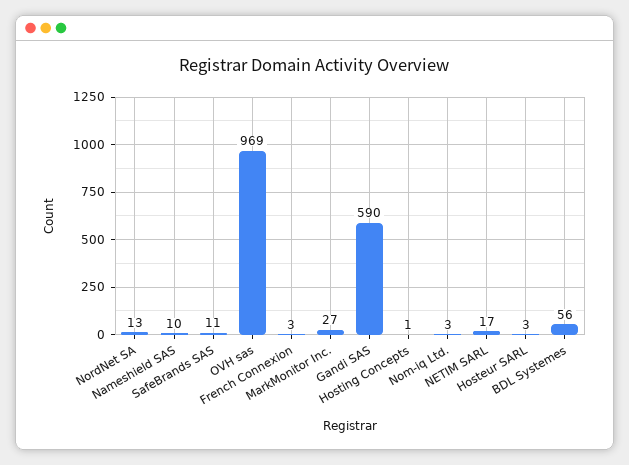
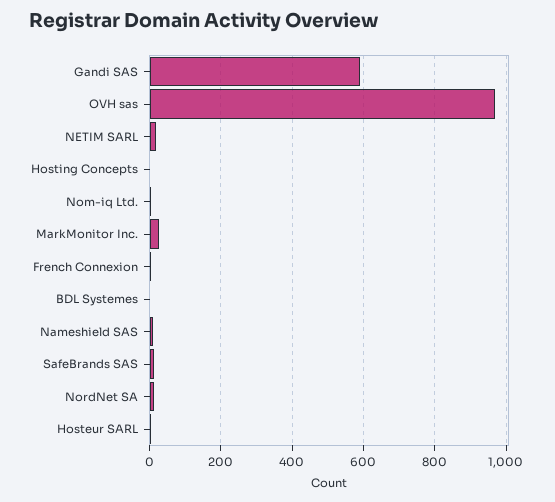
BDL Systemes: 56 -> 0

